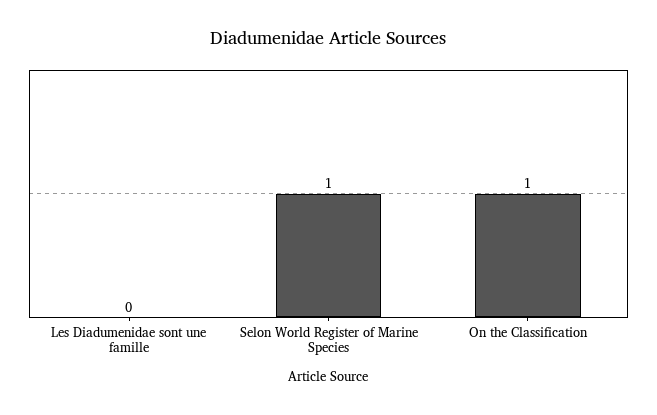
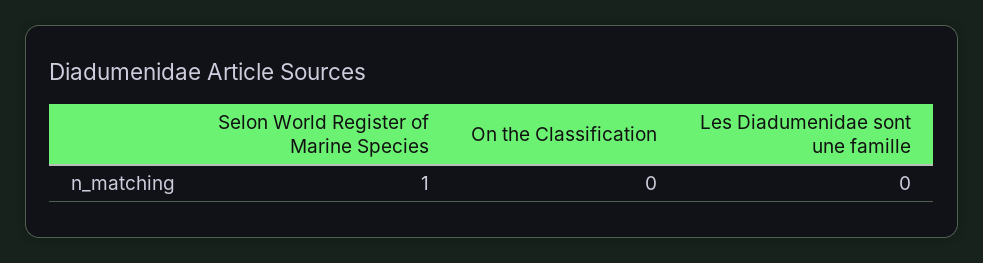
On the Classification: 1 -> 0

